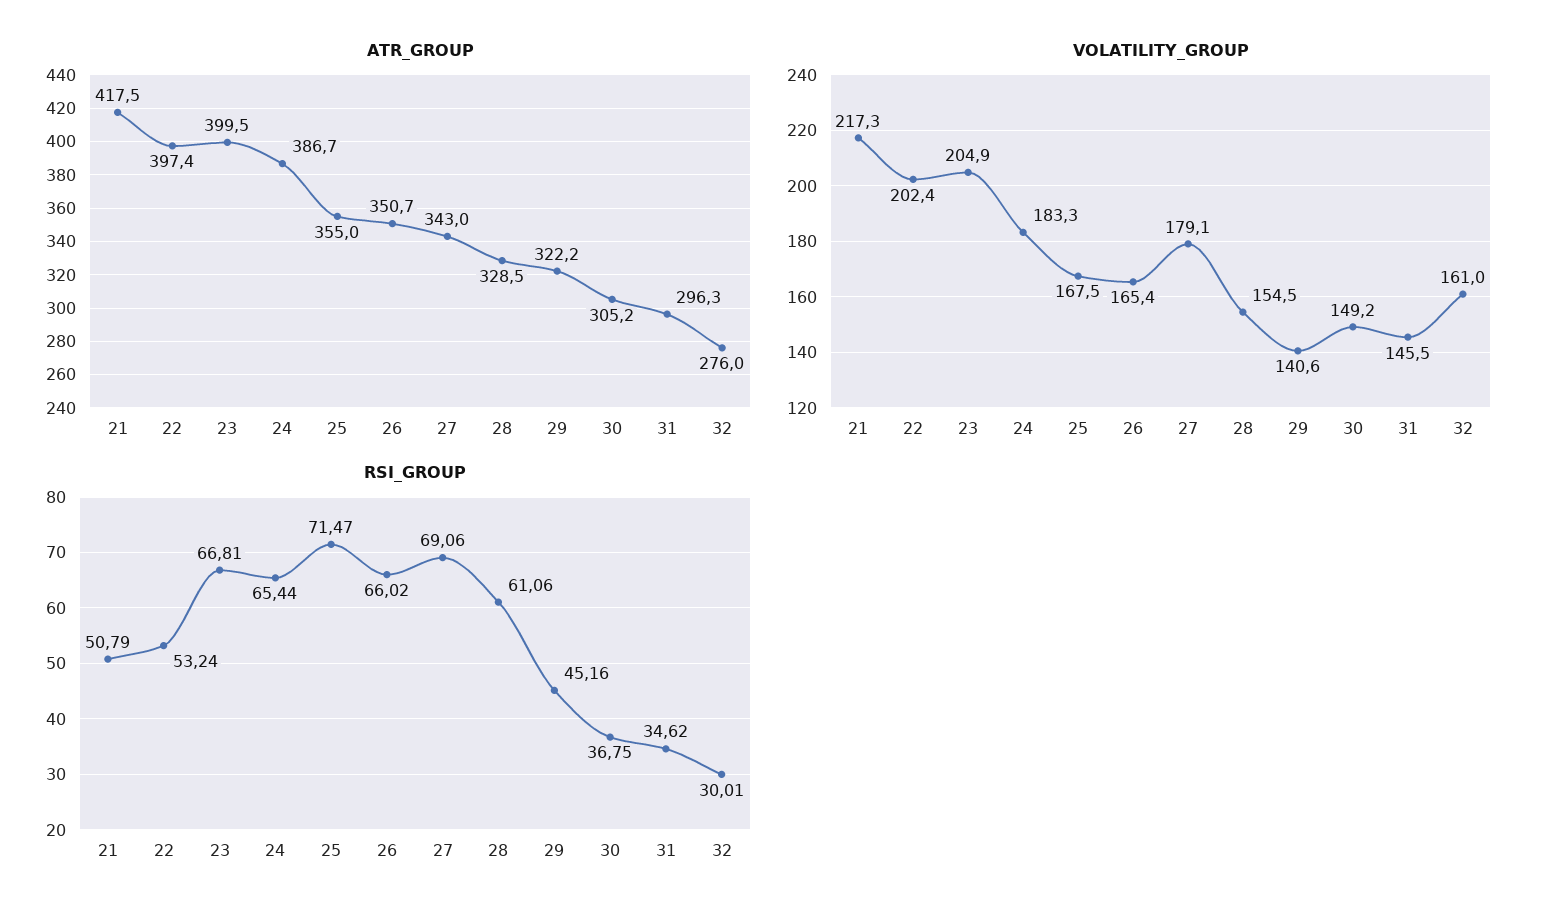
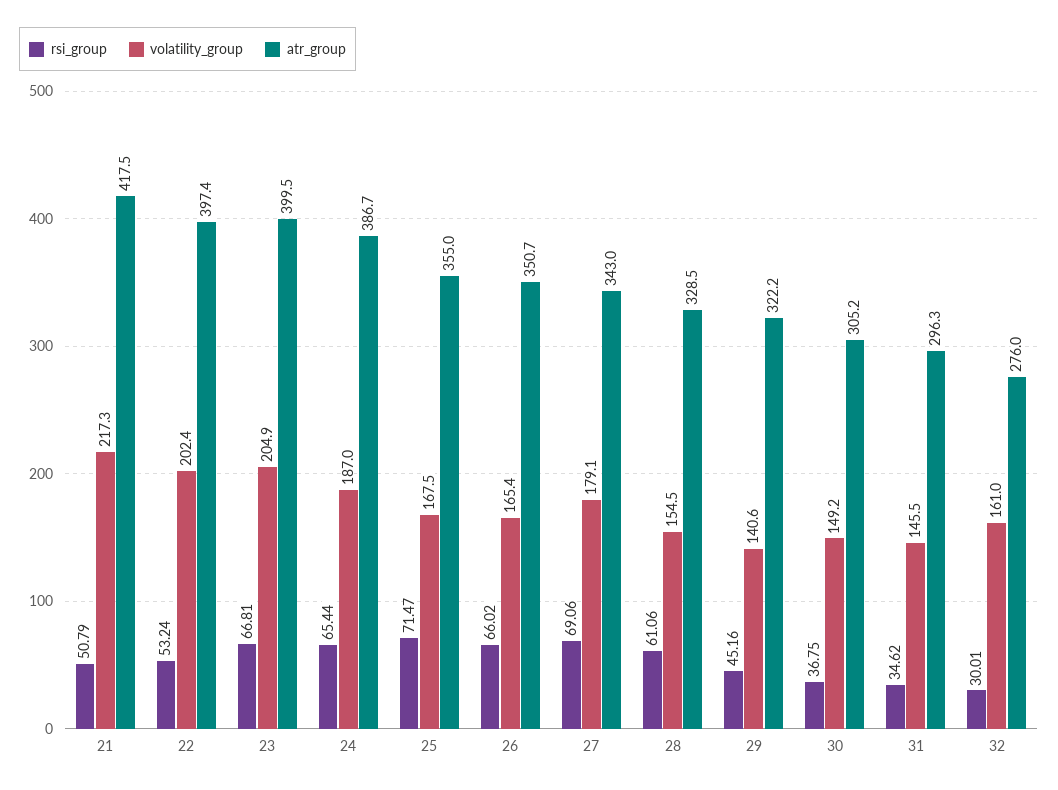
VOLATILITY_GROUP, 24: 183.3 -> 187

